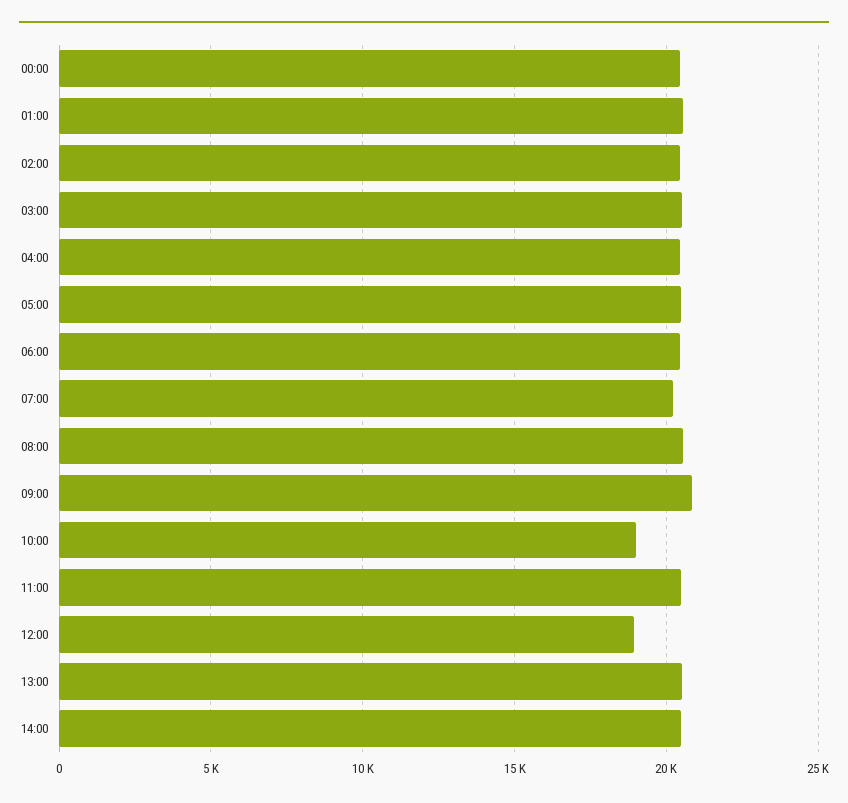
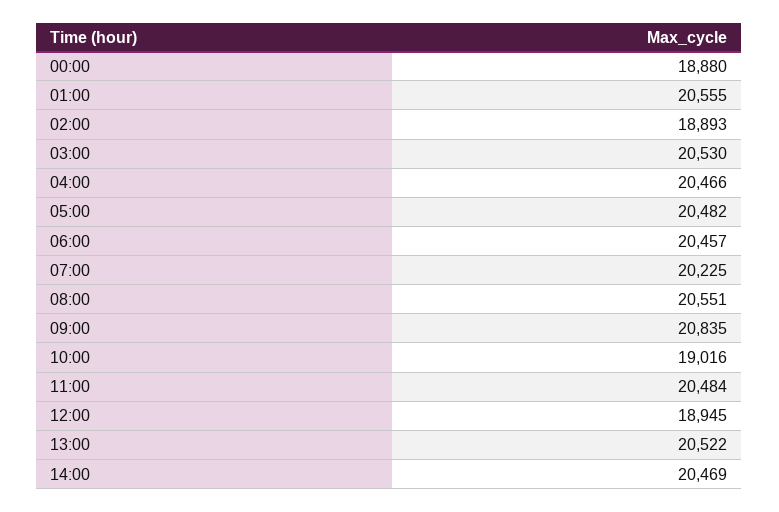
00:00: 20500 -> 18880
02:00: 20500 -> 18893

